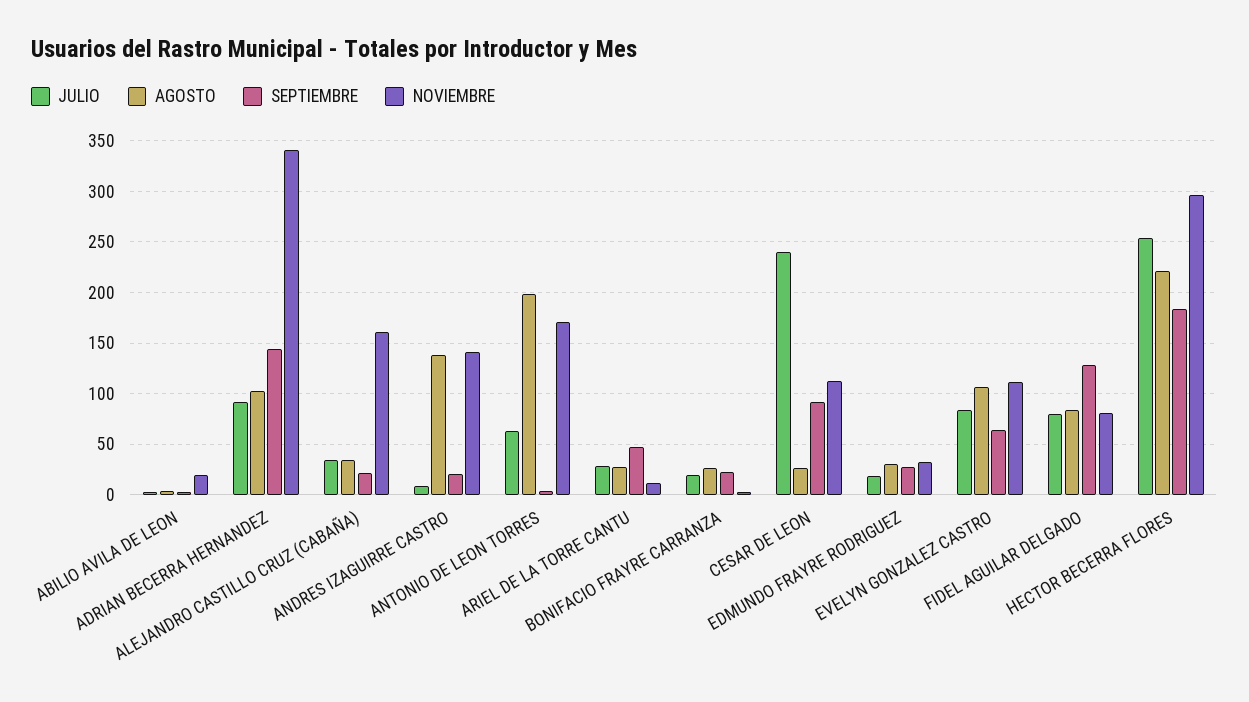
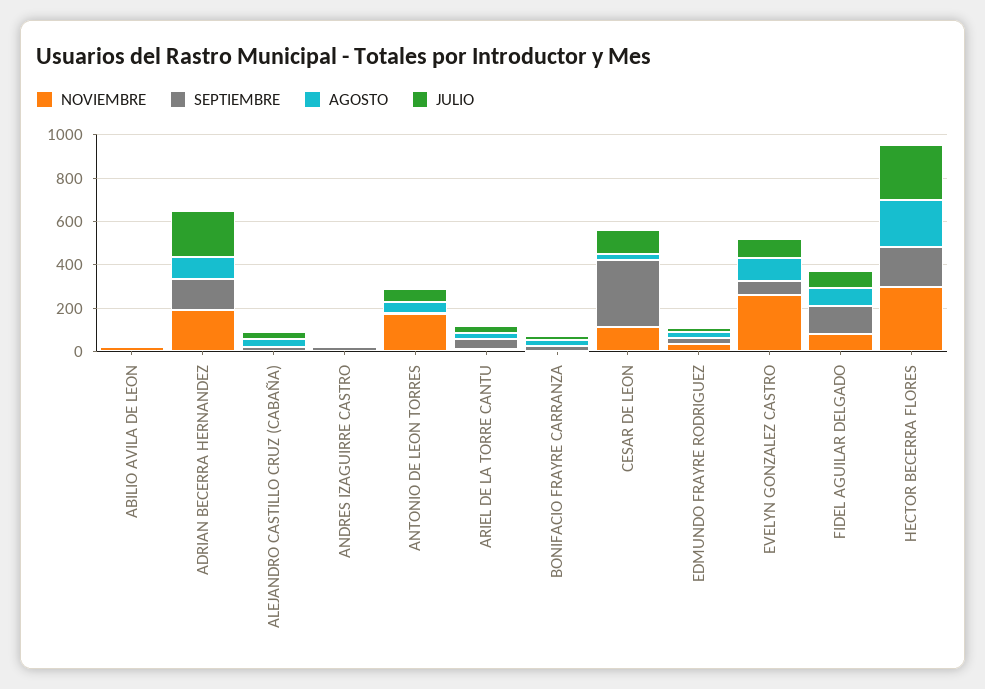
JULIO, ADRIAN BECERRA HERNANDEZ: 90 -> 200
NOVIEMBRE, ADRIAN BECERRA HERNANDEZ: 340 -> 200
NOVIEMBRE, ALEJANDRO CASTILLO CRUZ (CABAÑA): 160 -> 0
AGOSTO, ANDRES IZAGUIRRE CASTRO: 140 -> 0
NOVIEMBRE, ANDRES IZAGUIRRE CASTRO: 140 -> 0
AGOSTO, ANTONIO DE LEON TORRES: 200 -> 50
JULIO, CESAR DE LEON: 240 -> 100
SEPTIEMBRE, CESAR DE LEON: 90 -> 300
NOVIEMBRE, EVELYN GONZALEZ CASTRO: 110 -> 250

